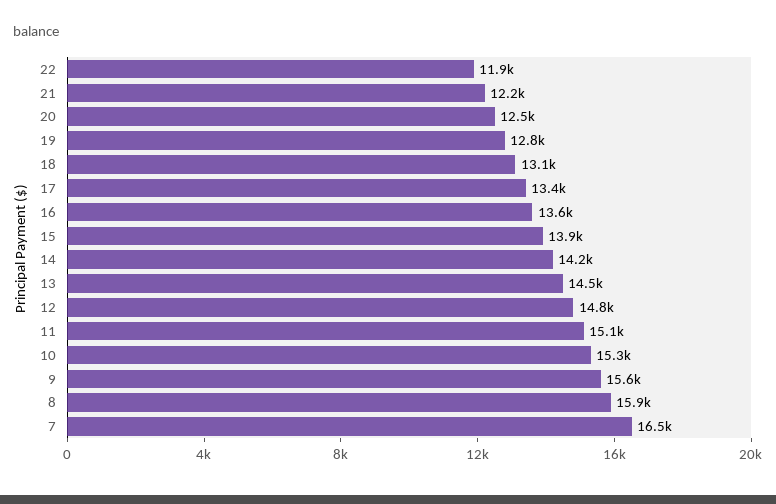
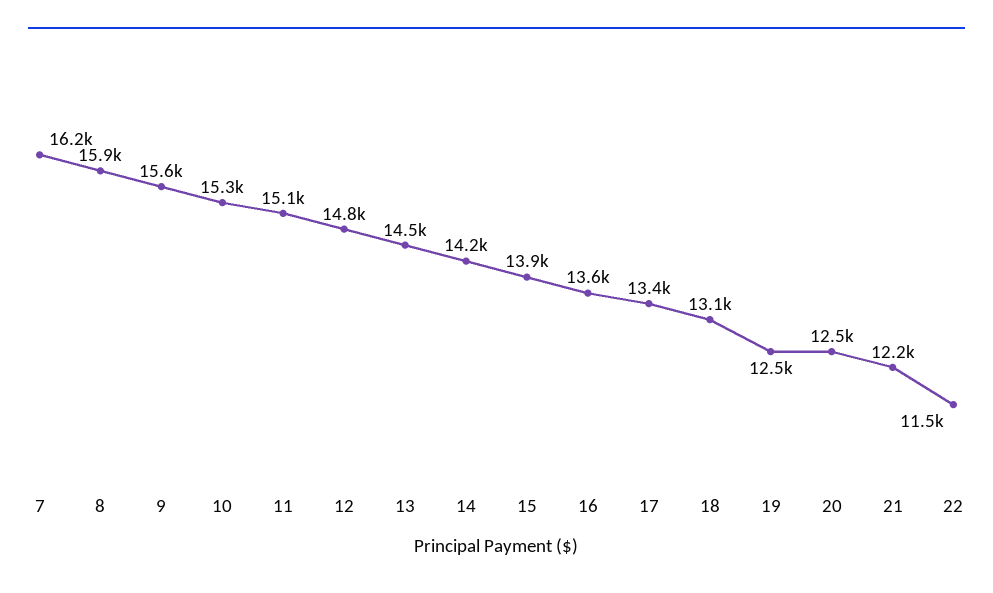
22: 11900 -> 11500
19: 12800 -> 12500
7: 16500 -> 16200

